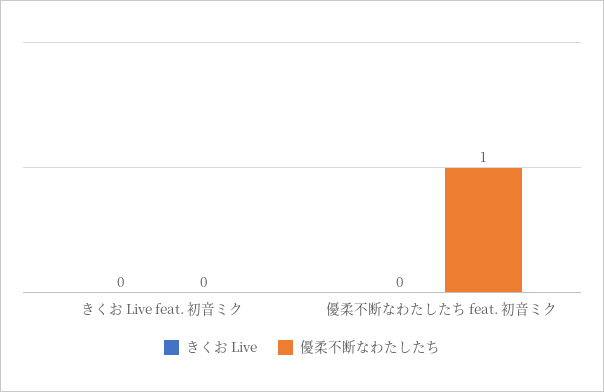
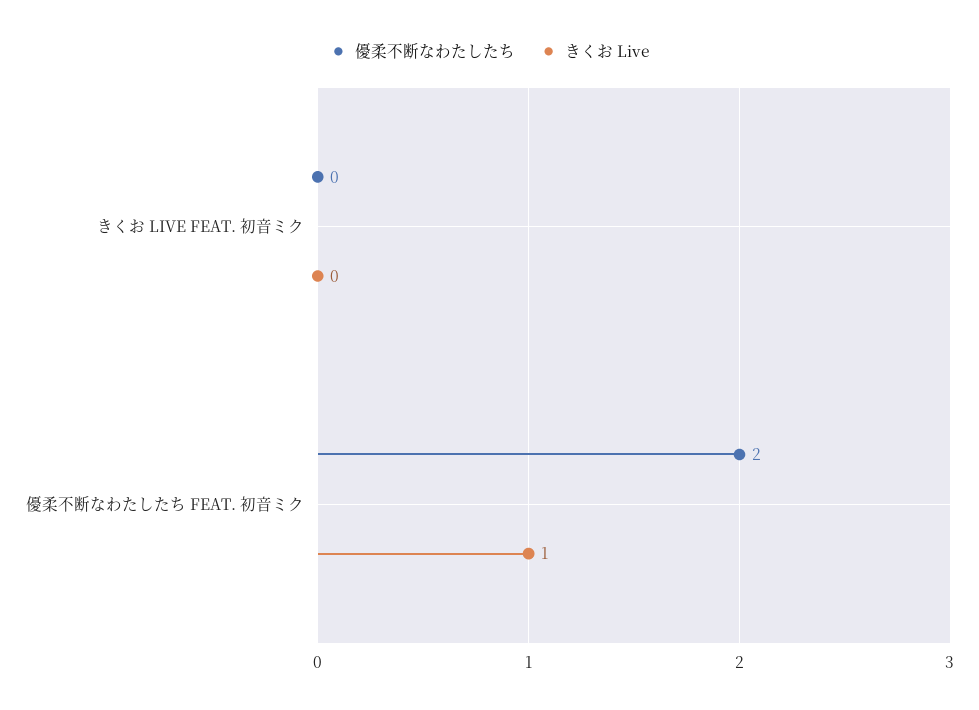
きくお Live, 優柔不断なわたしたち feat. 初音ミク: 0 -> 1
優柔不断なわたしたち, 優柔不断なわたしたち feat. 初音ミク: 1 -> 2

